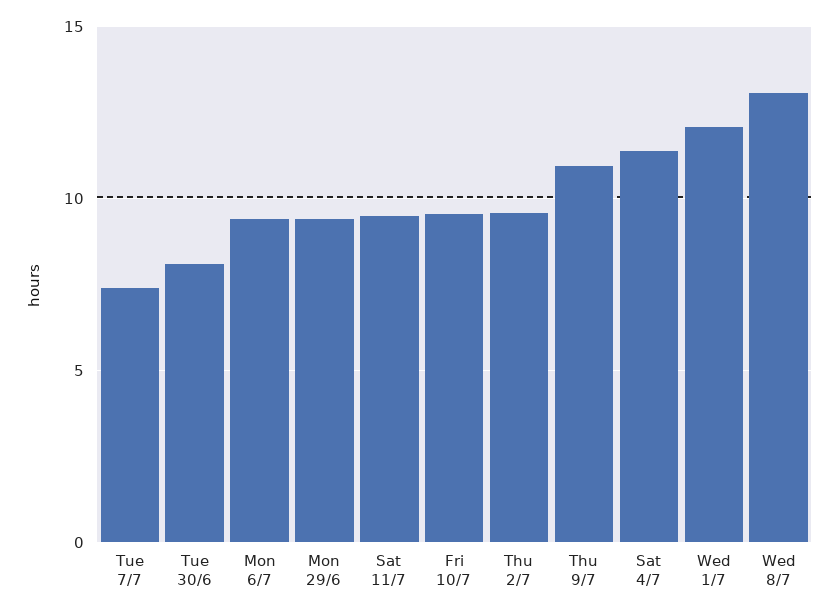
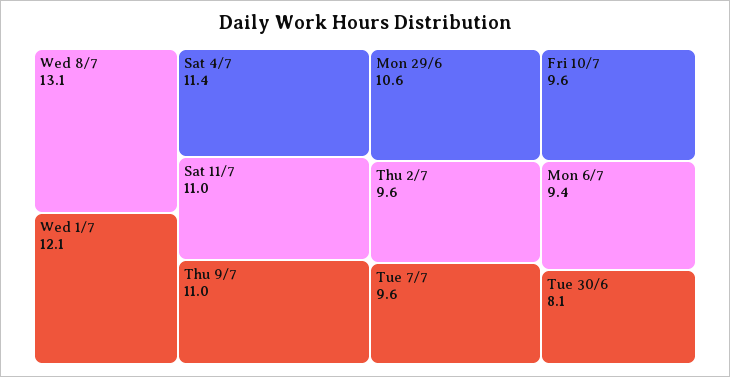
Tue 7/7: 7.5 -> 9.6
Mon 29/6: 9.5 -> 10.6
Sat 11/7: 9.5 -> 11

